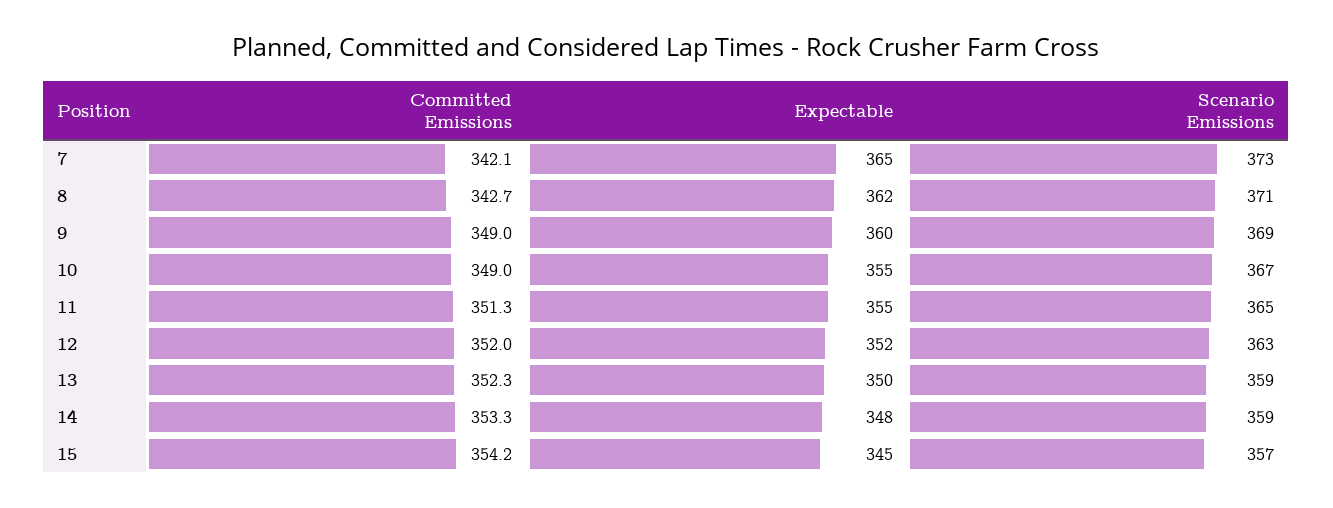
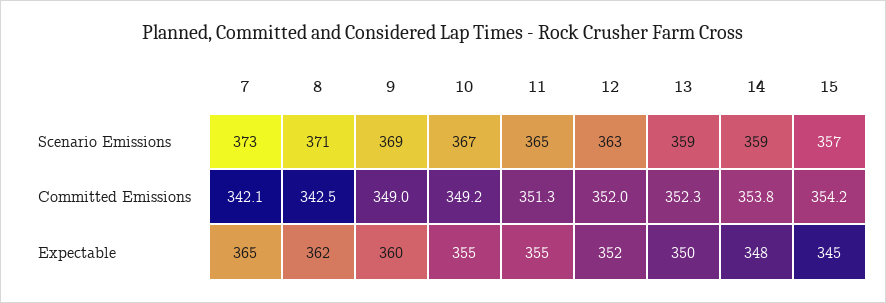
Committed Emissions, 8: 342.7 -> 342.5
Committed Emissions, 10: 349 -> 349.2
Committed Emissions, 14: 353.3 -> 353.8

